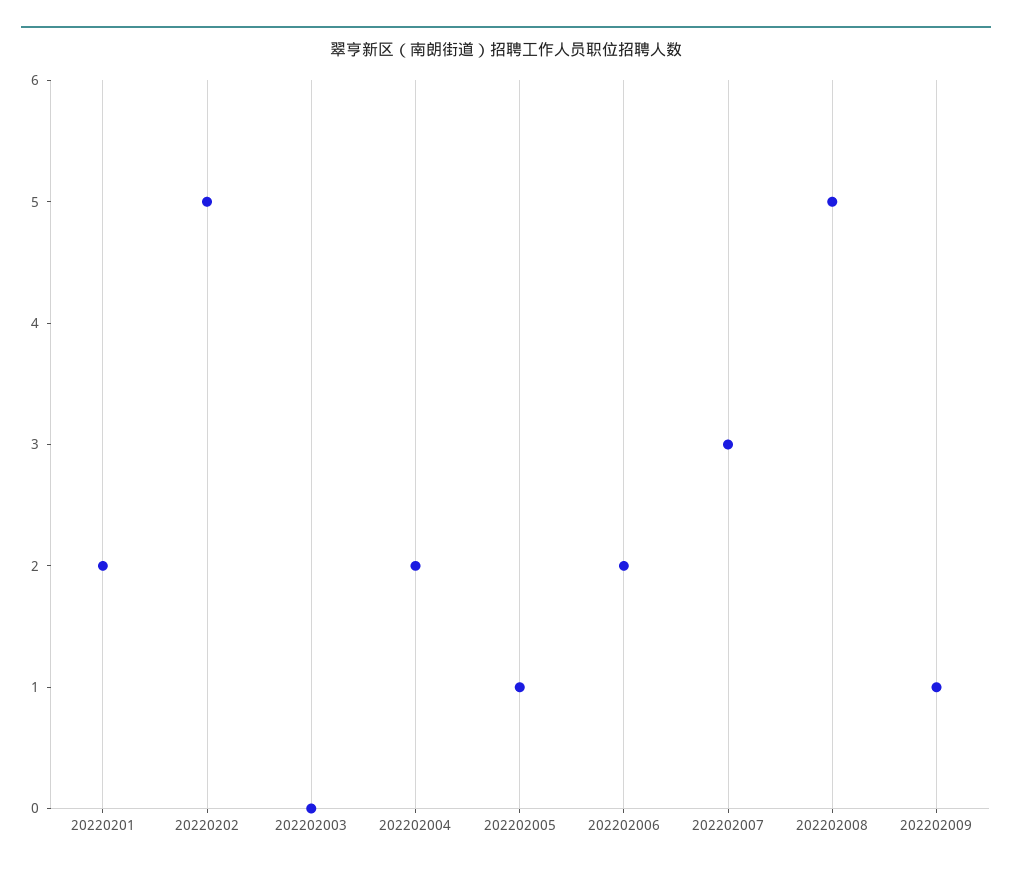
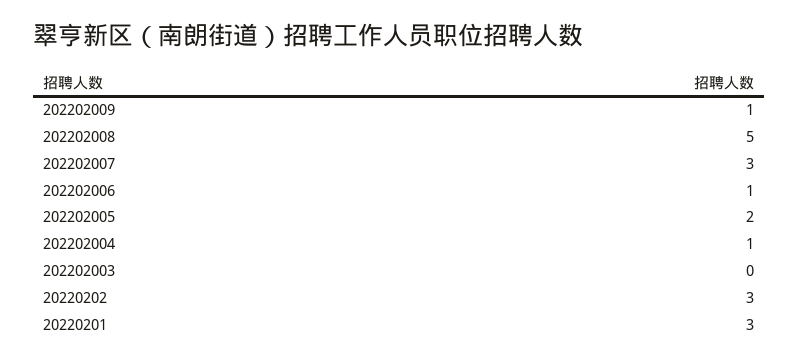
20220201: 2 -> 3
20220202: 5 -> 3
202202004: 2 -> 1
202202005: 1 -> 2
202202006: 2 -> 1

